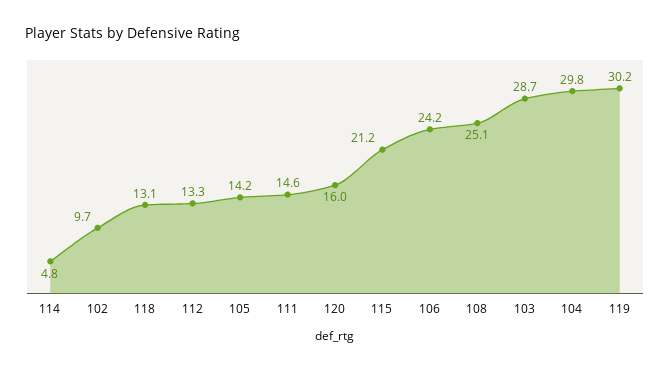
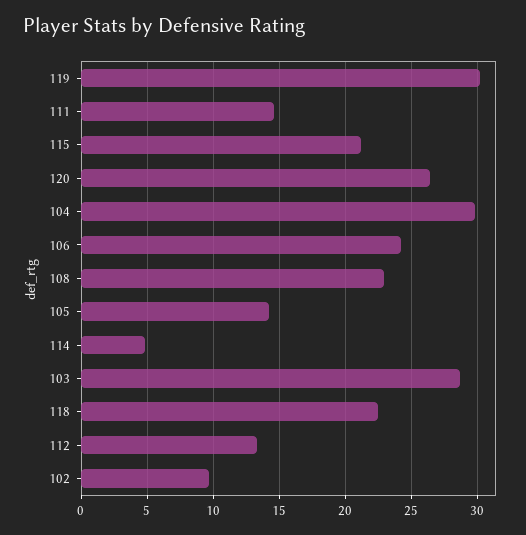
118: 13.1 -> 22.5
120: 16 -> 26.5
108: 25.1 -> 23

